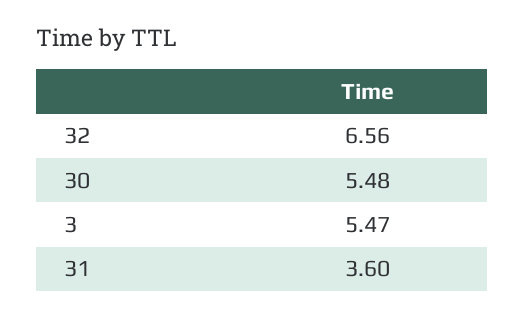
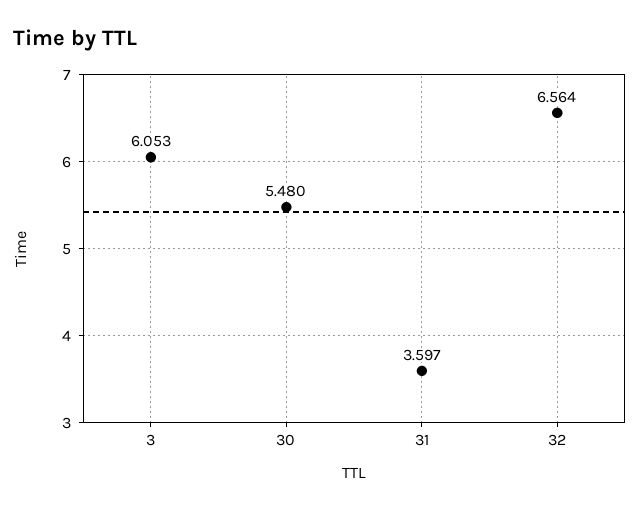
3: 5.47 -> 6.053

